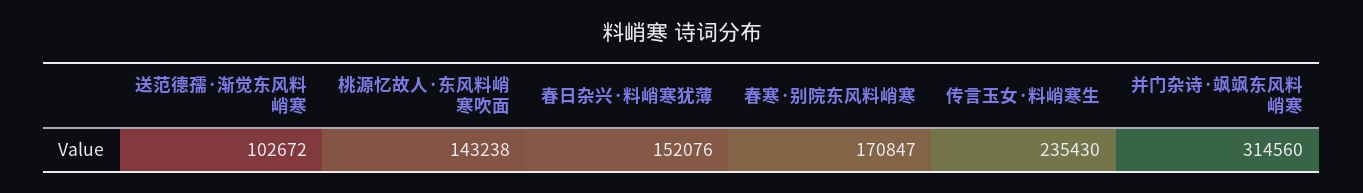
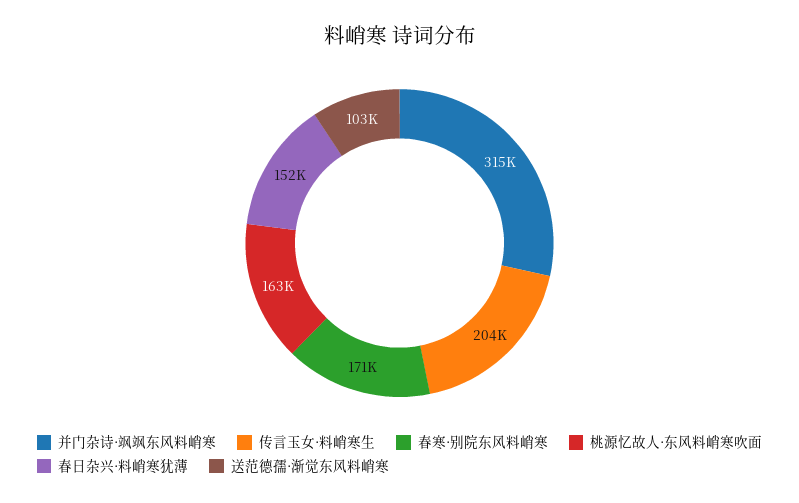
桃源忆故人·东风料峭寒吹面: 143238 -> 163000
传言玉女·料峭寒生: 235430 -> 204000

